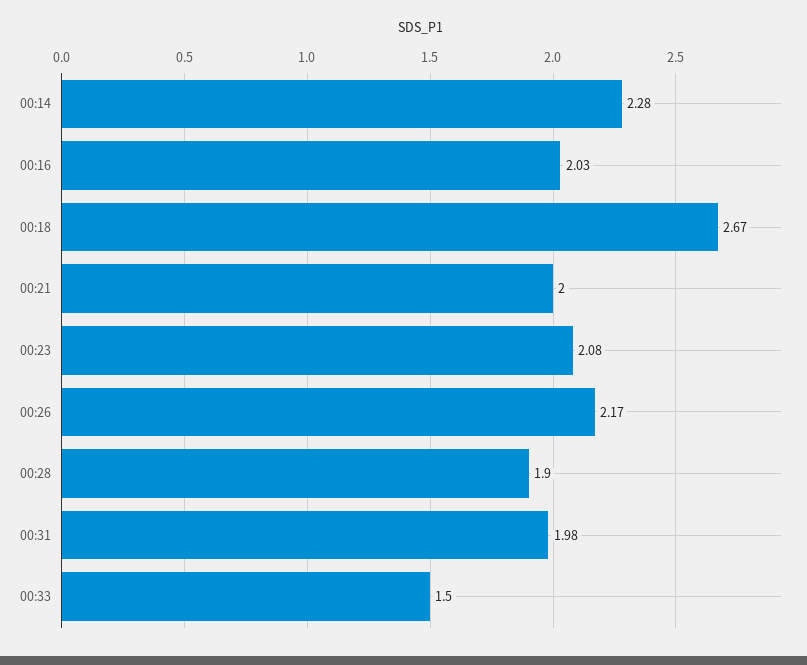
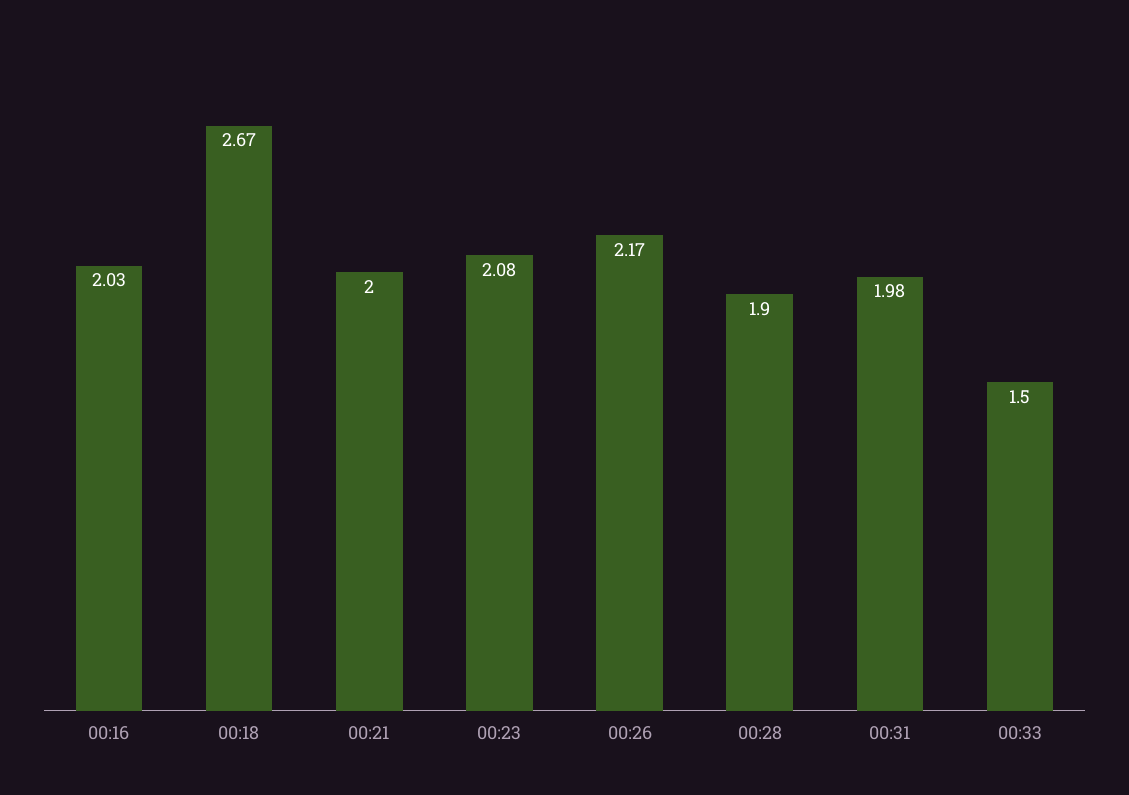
00:14: 2.28 -> none

